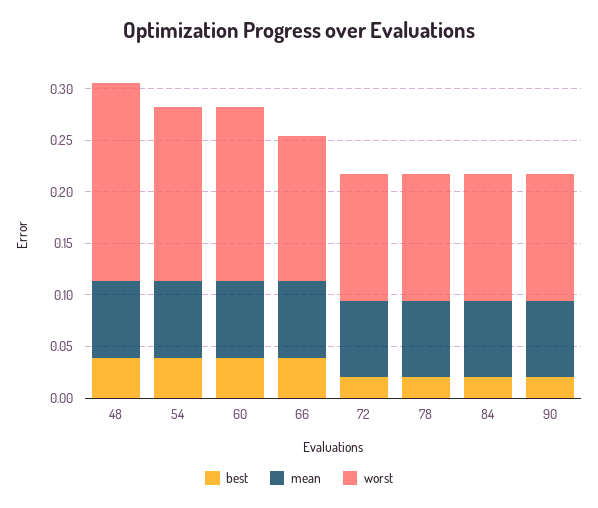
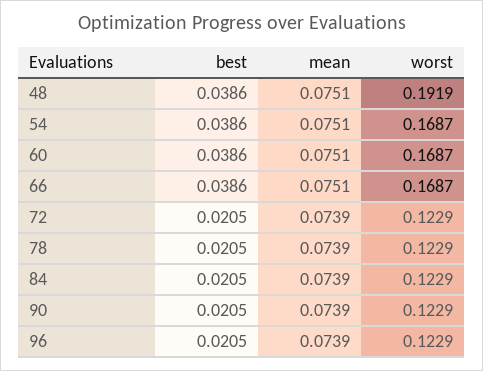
worst, 66: 0.14 -> 0.1687
best, 96: none -> 0.0205
mean, 96: none -> 0.0739
worst, 96: none -> 0.1229

